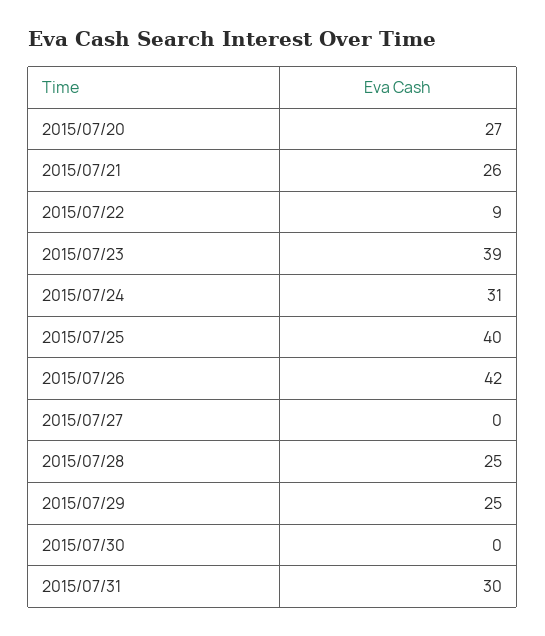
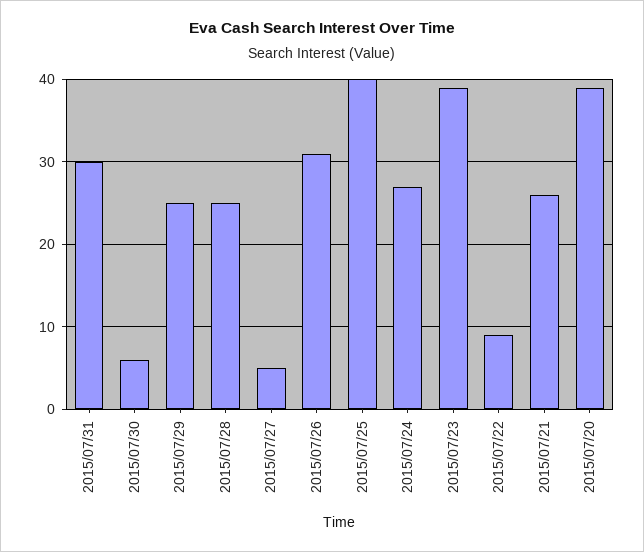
2015/07/20: 27 -> 39
2015/07/24: 31 -> 27
2015/07/26: 42 -> 31
2015/07/27: 0 -> 5
2015/07/30: 0 -> 6

